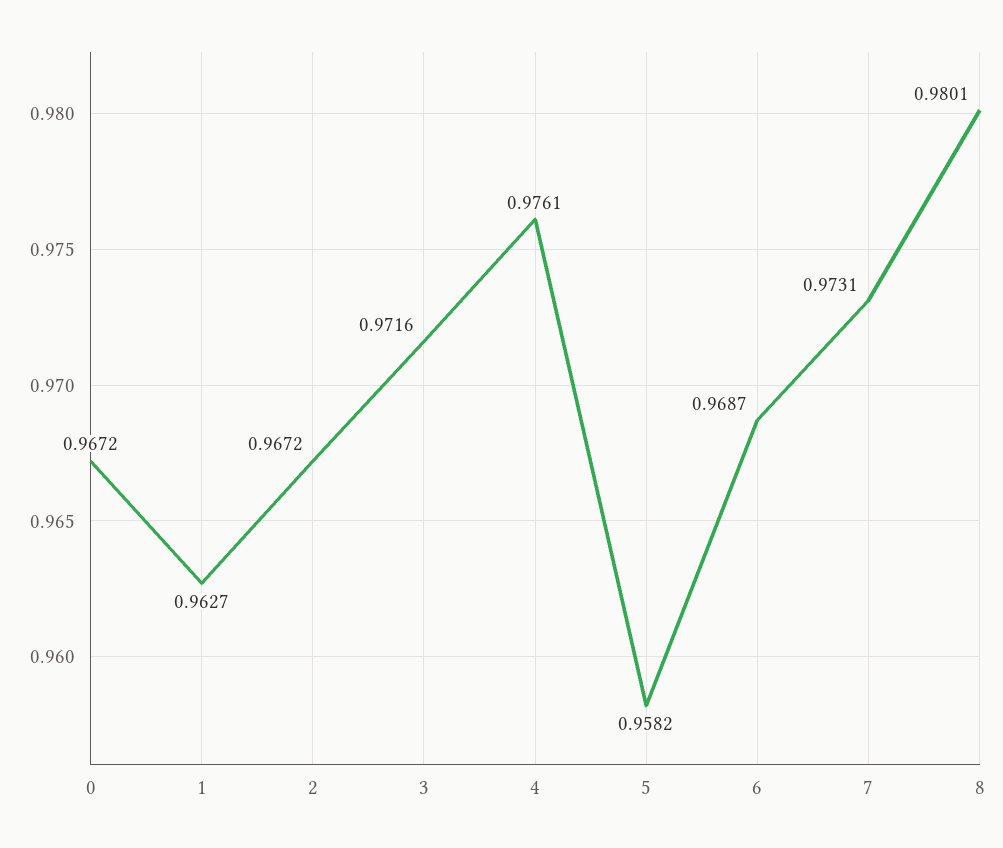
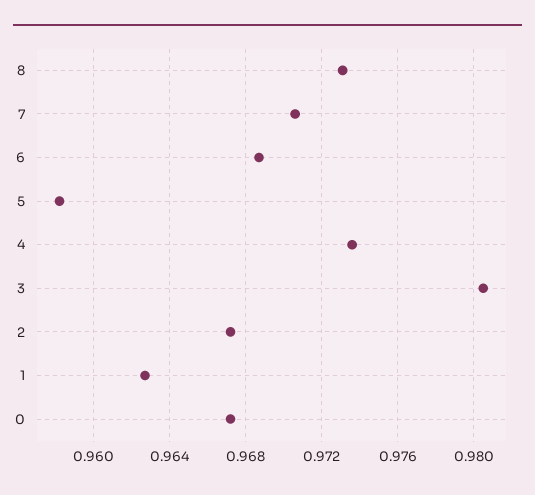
3: 0.9716 -> 0.9805
4: 0.9761 -> 0.9735
7: 0.9731 -> 0.9705
8: 0.9801 -> 0.973

